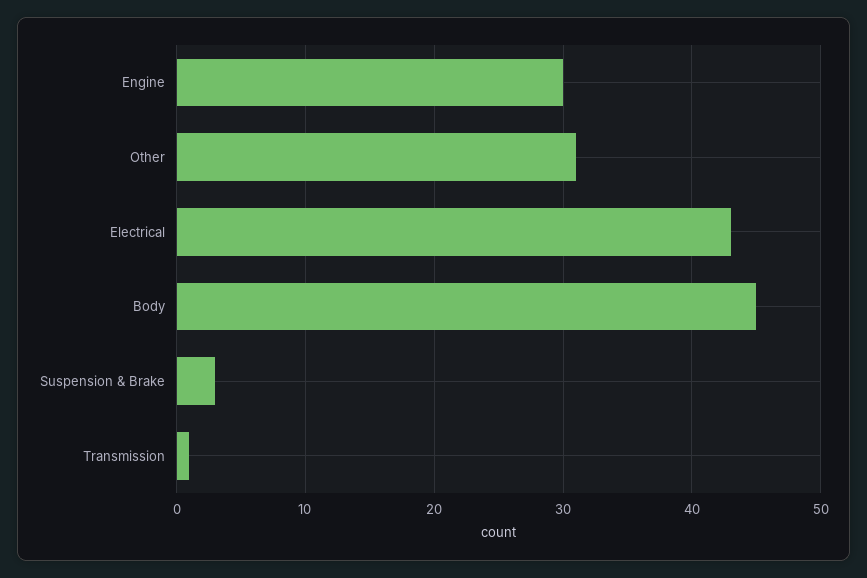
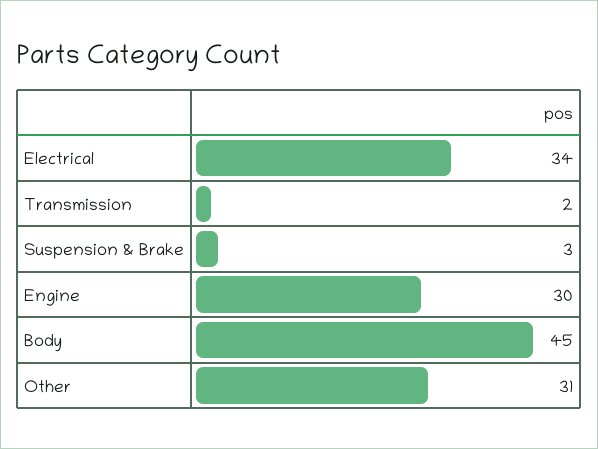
Electrical: 43 -> 34
Transmission: 1 -> 2

